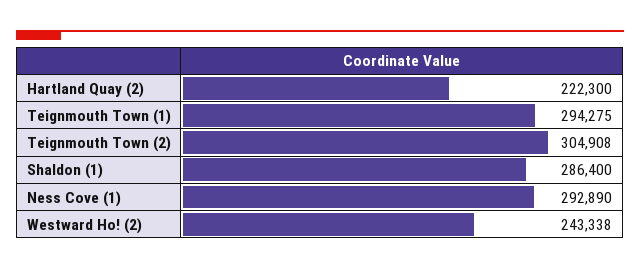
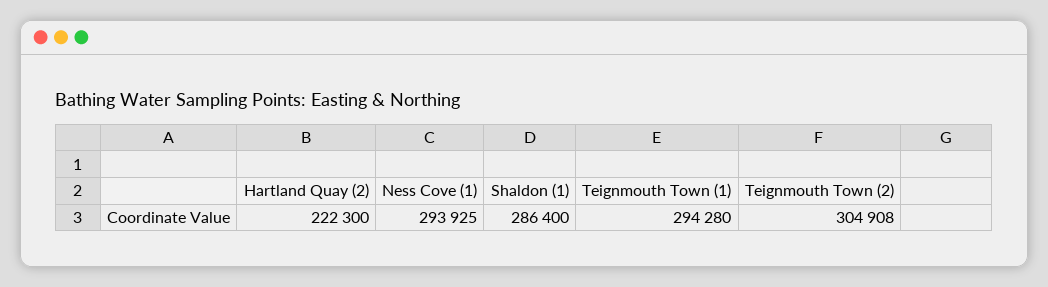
Teignmouth Town (1): 294275 -> 294280
Ness Cove (1): 292890 -> 293925
Westward Ho! (2): 243338 -> none

